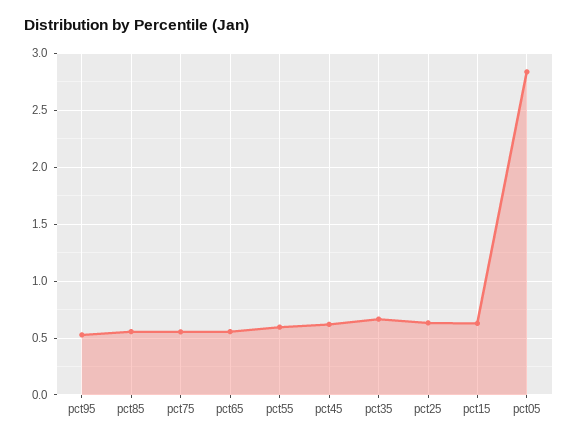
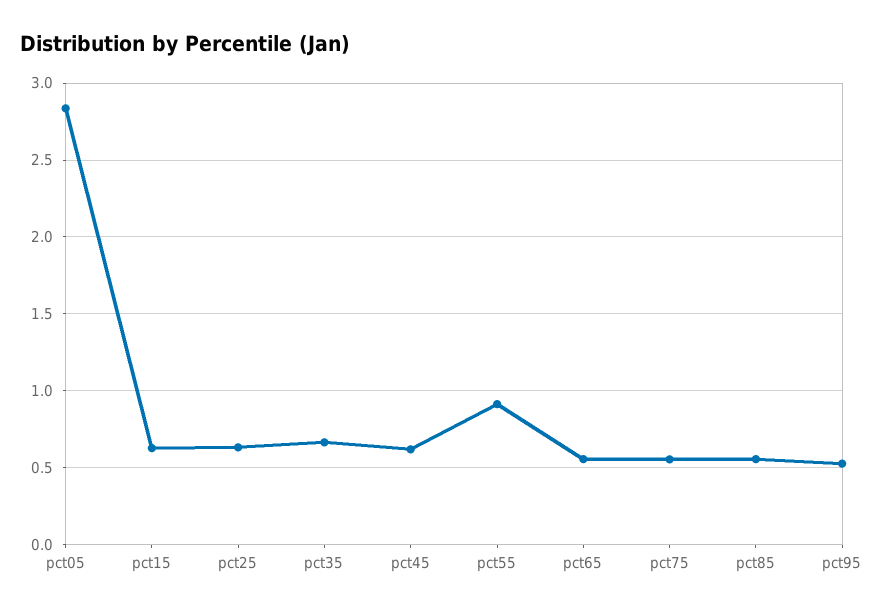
pct55: 0.6 -> 0.9

